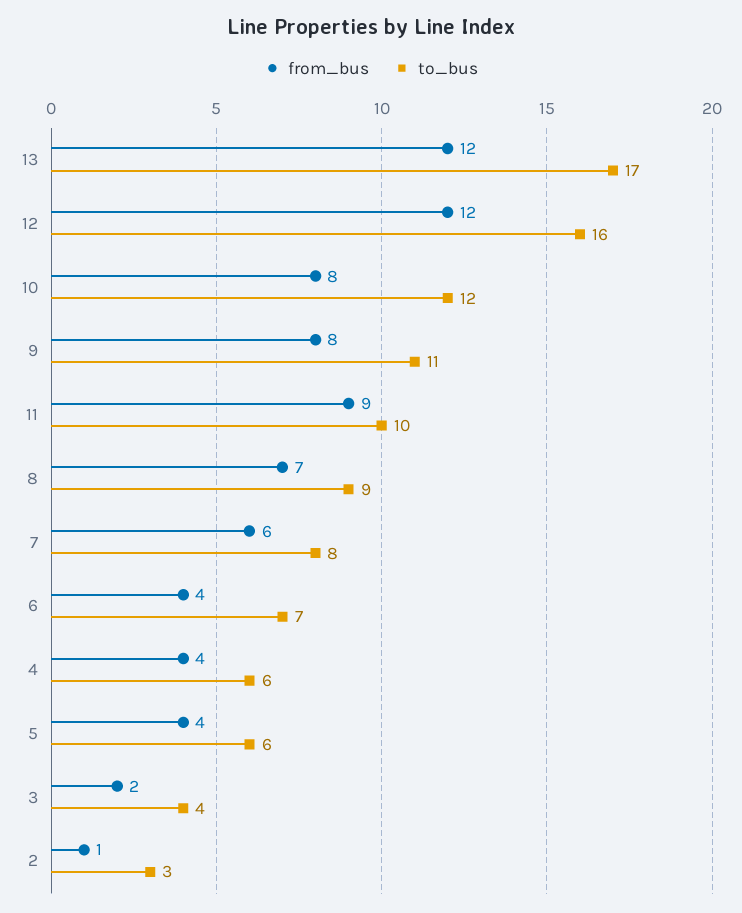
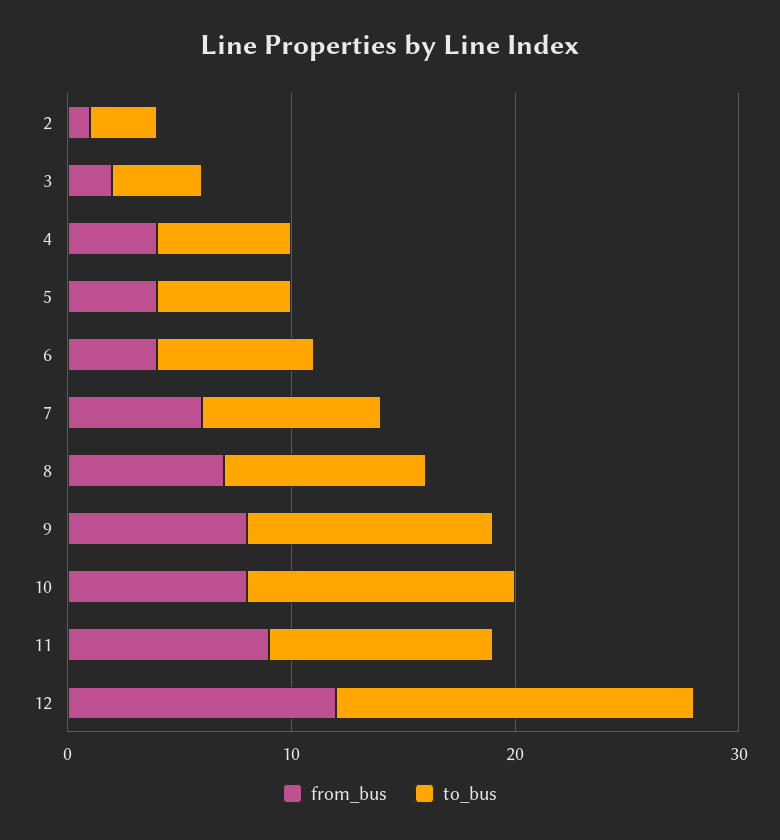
from_bus, 13: 12 -> none
to_bus, 13: 17 -> none

